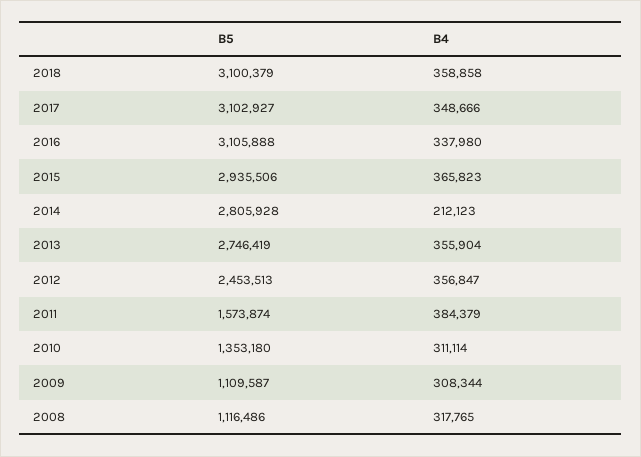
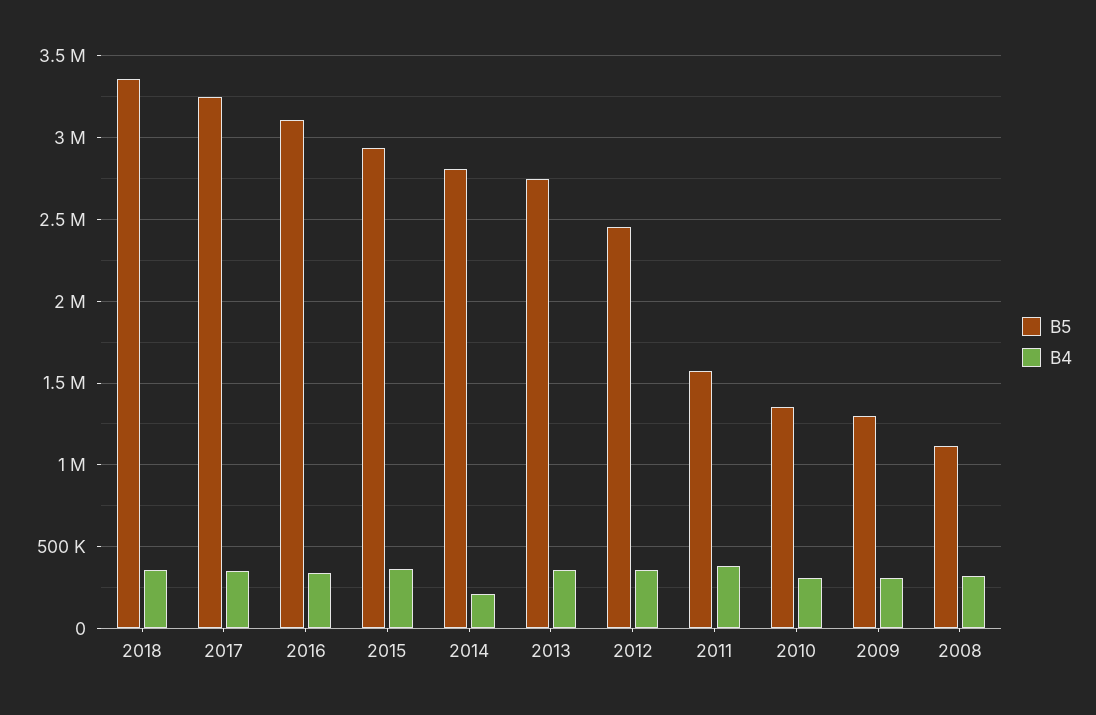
B5, 2018: 3100379 -> 3350000
B5, 2017: 3102927 -> 3250000
B5, 2009: 1109587 -> 1300000

